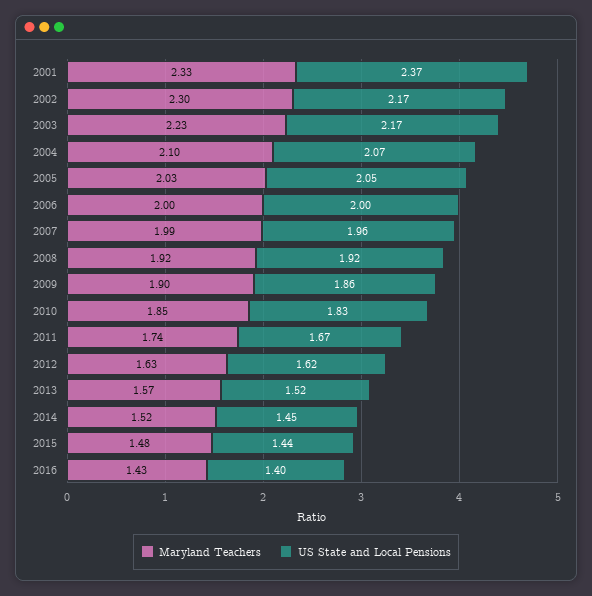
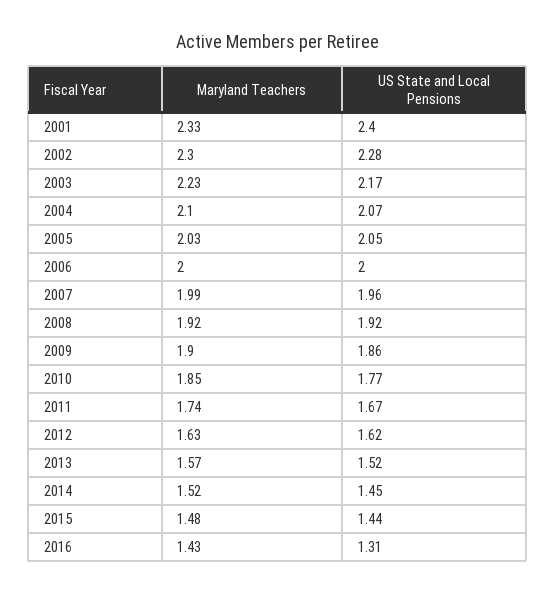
US State and Local Pensions, 2001: 2.37 -> 2.4
US State and Local Pensions, 2002: 2.17 -> 2.28
US State and Local Pensions, 2010: 1.83 -> 1.77
US State and Local Pensions, 2016: 1.4 -> 1.31

